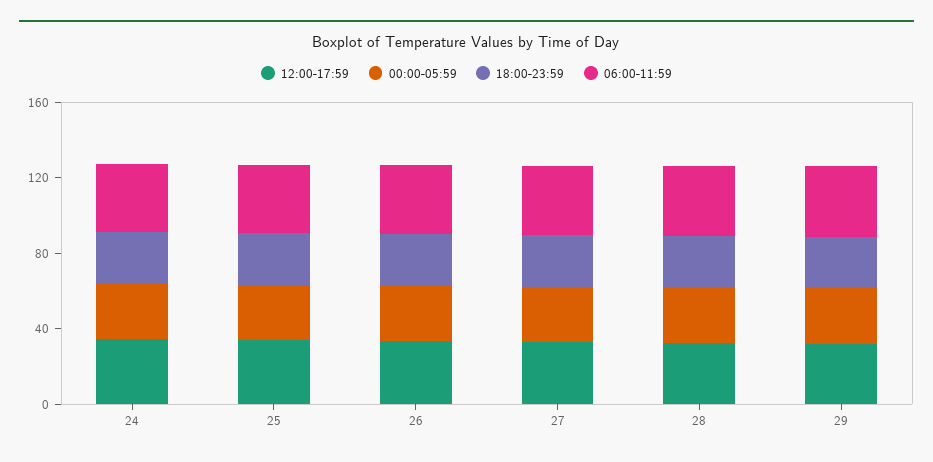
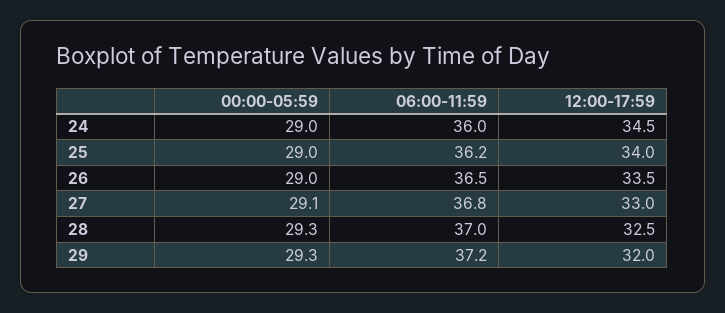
18:00-23:59, 24: 30 -> none
18:00-23:59, 25: 30 -> none
18:00-23:59, 26: 30 -> none
18:00-23:59, 27: 30 -> none
18:00-23:59, 28: 30 -> none
18:00-23:59, 29: 30 -> none

